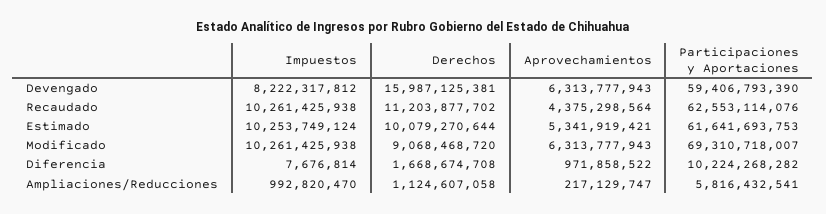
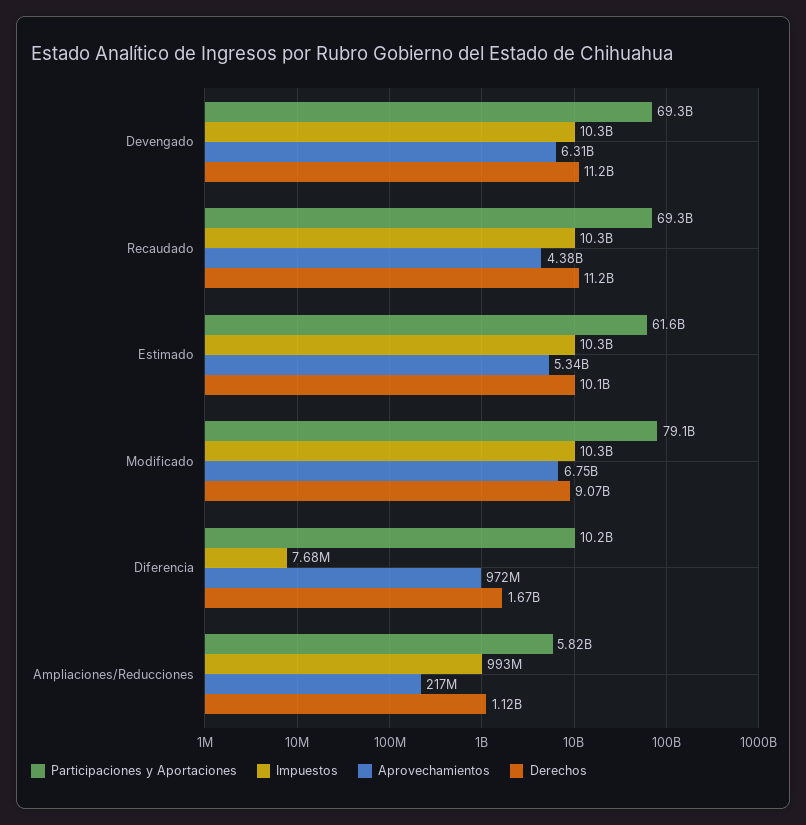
Impuestos, Devengado: 8222317812 -> 10300000000
Derechos, Devengado: 15987125381 -> 11200000000
Participaciones y Aportaciones, Devengado: 59406793390 -> 69300000000
Participaciones y Aportaciones, Recaudado: 62553114076 -> 69300000000
Aprovechamientos, Modificado: 6313777943 -> 6750000000
Participaciones y Aportaciones, Modificado: 69310718007 -> 79100000000

